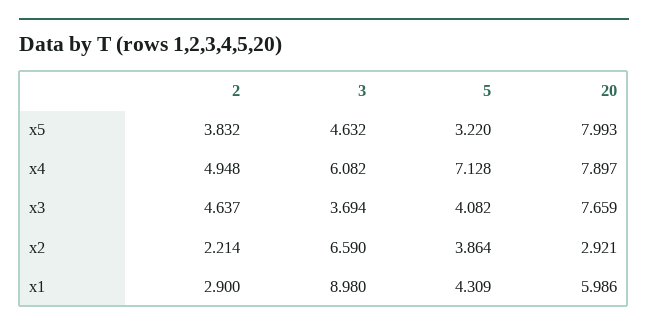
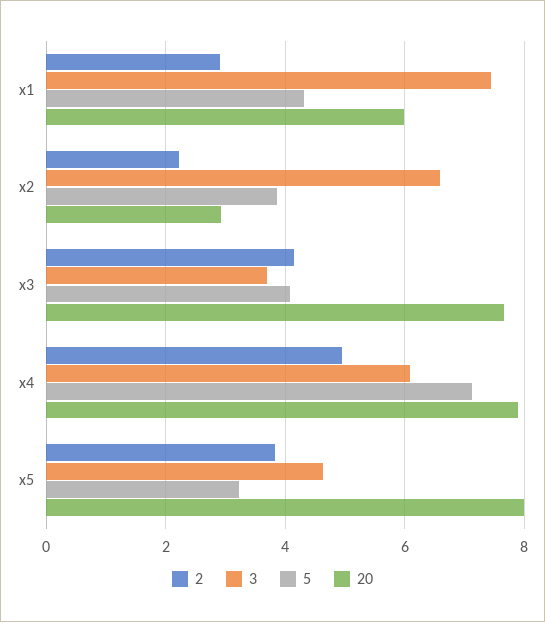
2, x3: 4.637 -> 4.2
3, x1: 8.98 -> 7.4

